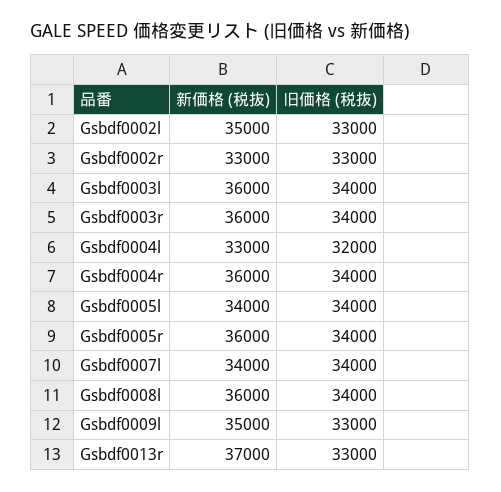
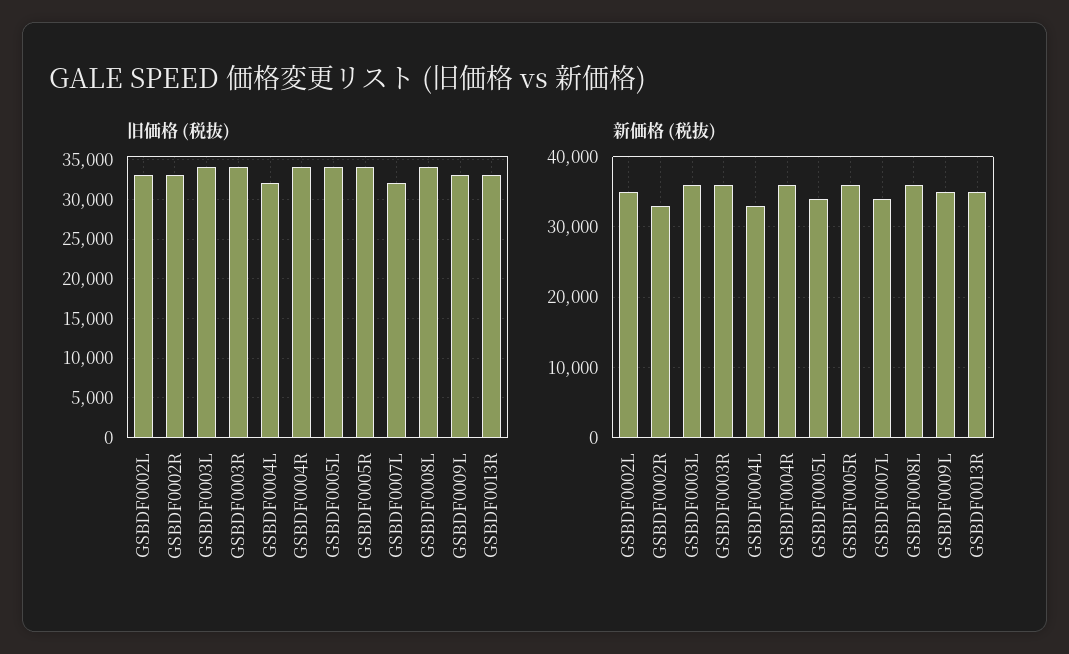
旧価格 (税抜), Gsbdf0007l: 34000 -> 32000
新価格 (税抜), Gsbdf0013r: 37000 -> 35000

